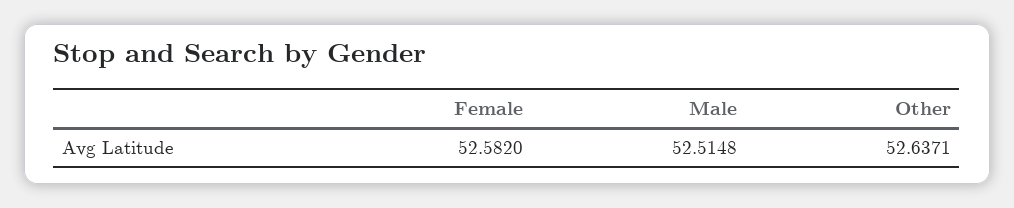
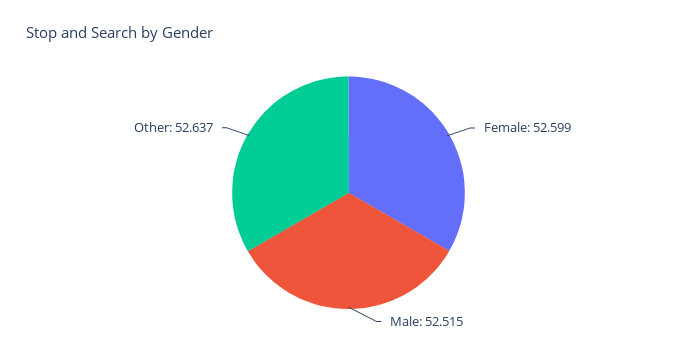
Female: 52.582 -> 52.599

